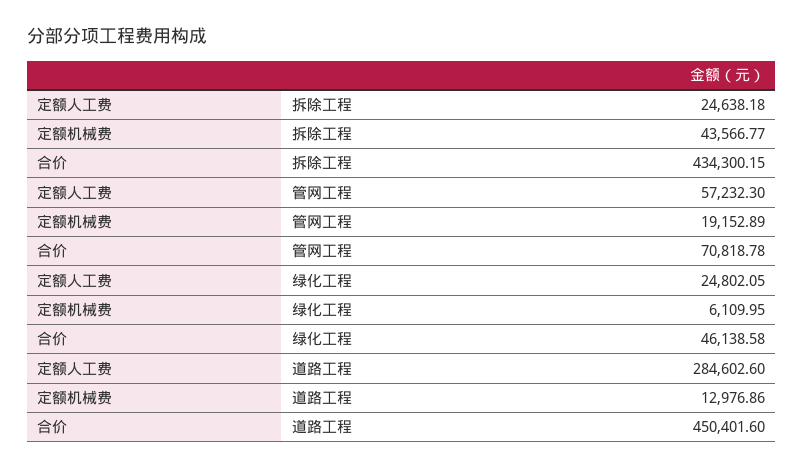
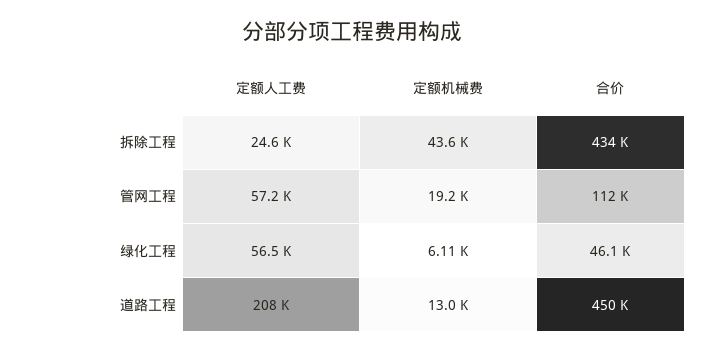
合价, 管网工程: 70818.78 -> 112000
定额人工费, 绿化工程: 24802.05 -> 56500
定额人工费, 道路工程: 284602.6 -> 208000

